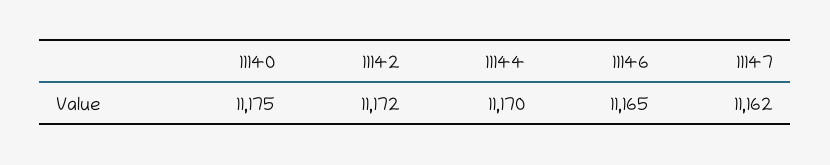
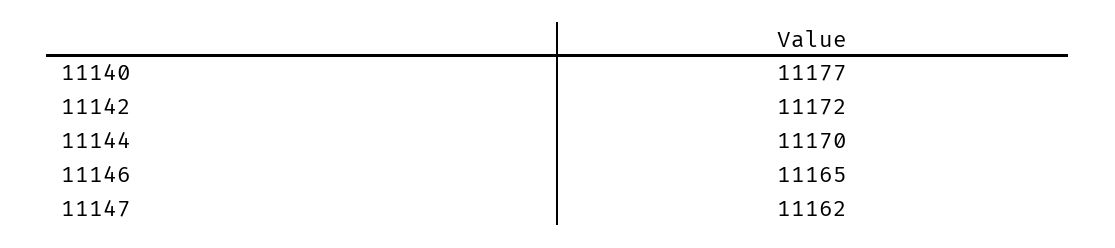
11140: 11175 -> 11177

